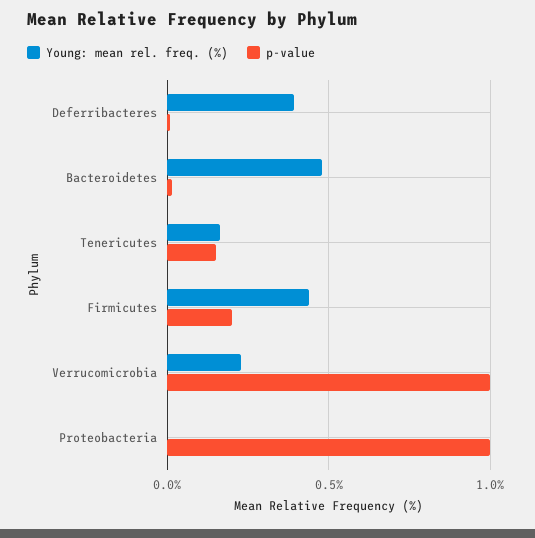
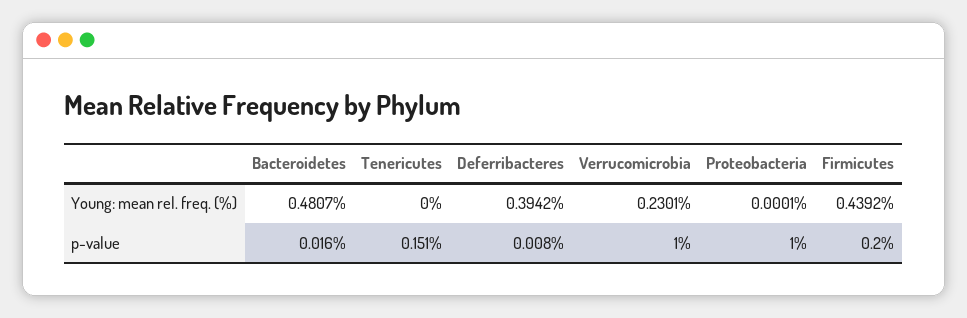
Young: mean rel. freq. (%), Tenericutes: 0.15 -> 0

